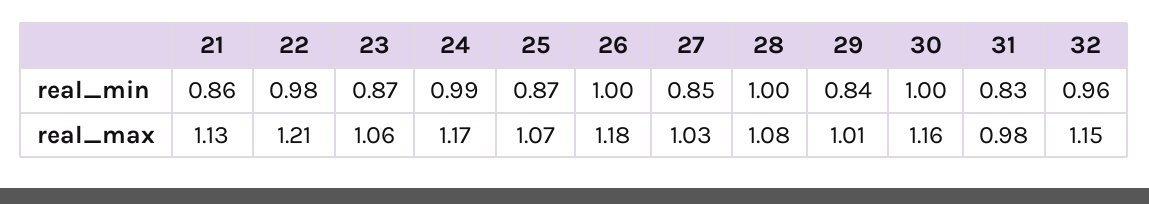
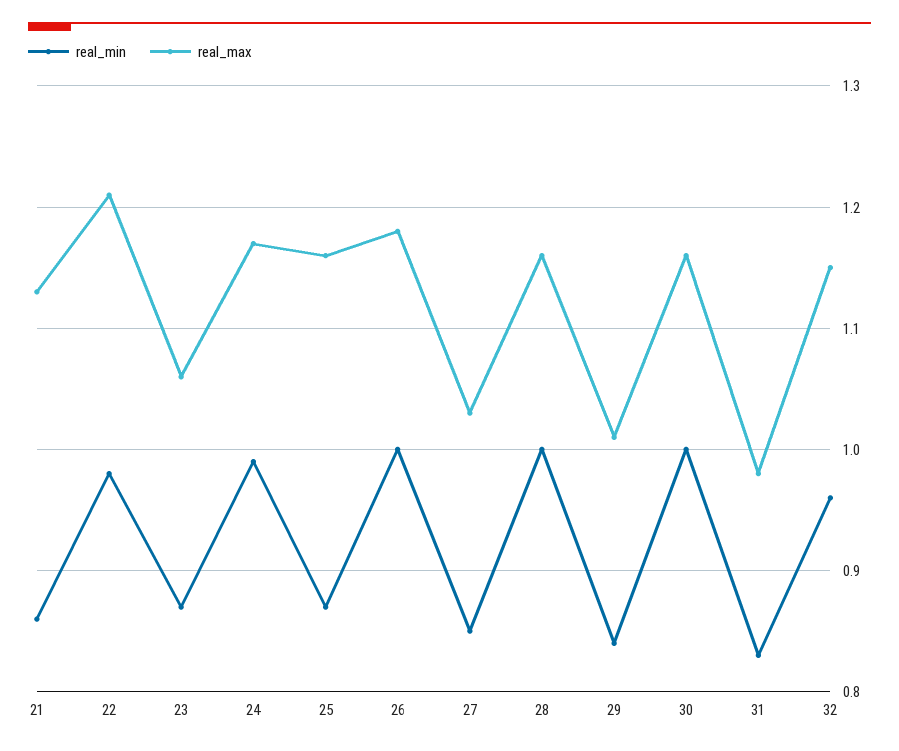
real_max, 25: 1.07 -> 1.16
real_max, 28: 1.08 -> 1.16

